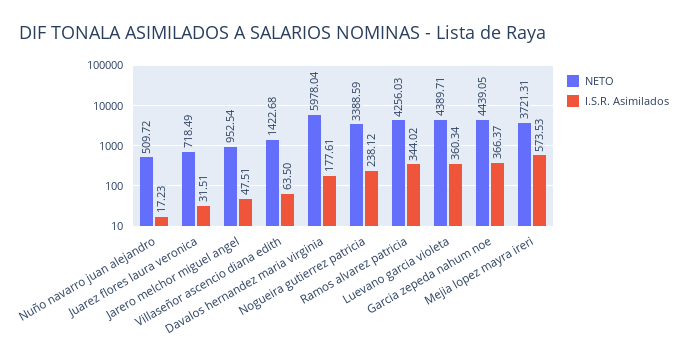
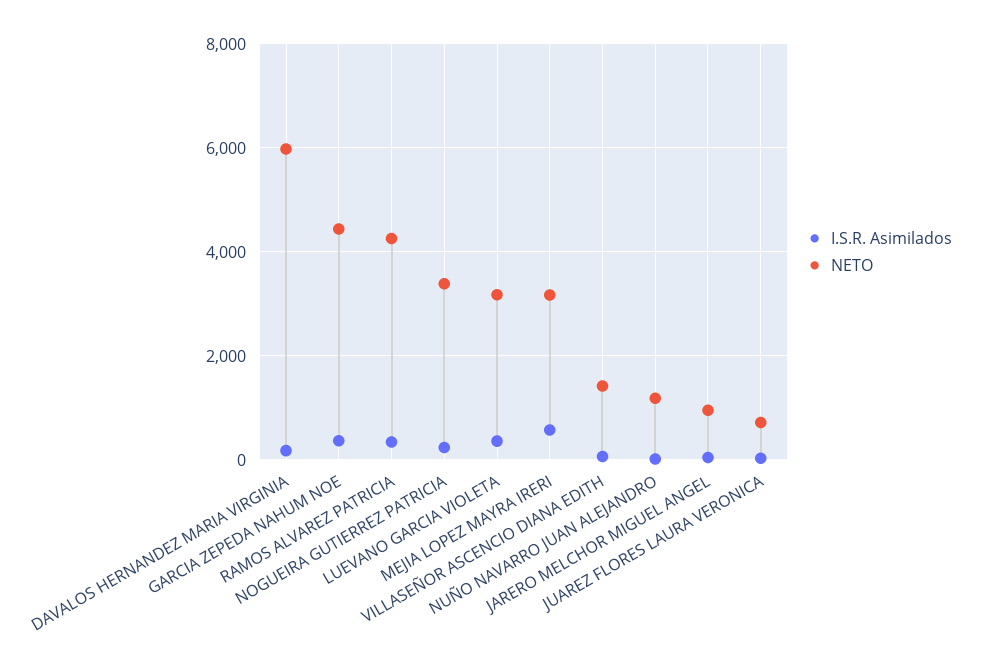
NETO, Nuño navarro juan alejandro: 509.72 -> 1200
NETO, Luevano garcia violeta: 4389.71 -> 3200
NETO, Mejia lopez mayra ireri: 3721.31 -> 3200

